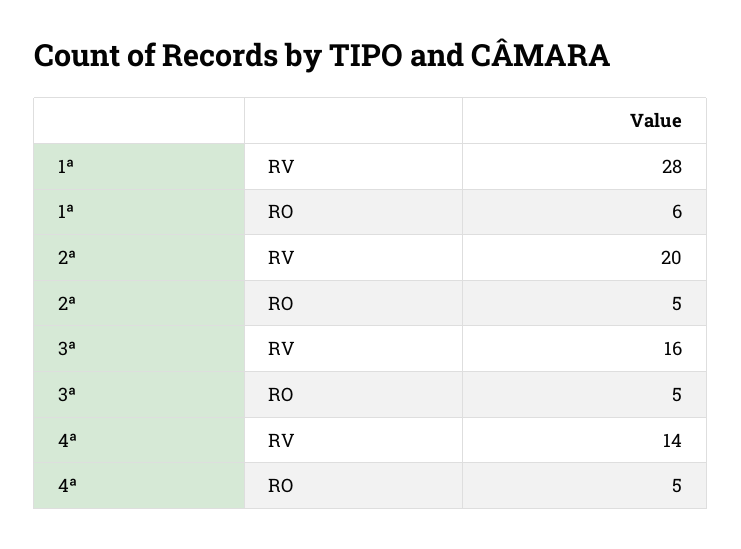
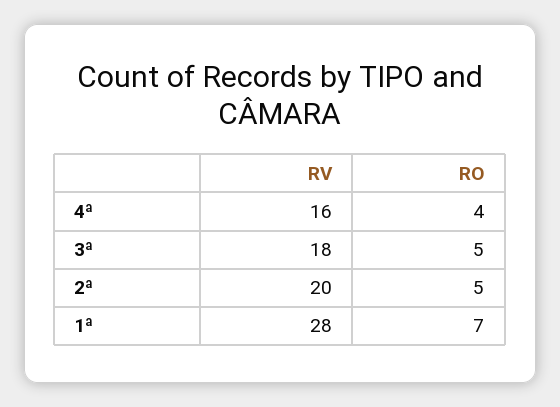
1ª, RO: 6 -> 7
3ª, RV: 16 -> 18
4ª, RV: 14 -> 16
4ª, RO: 5 -> 4

